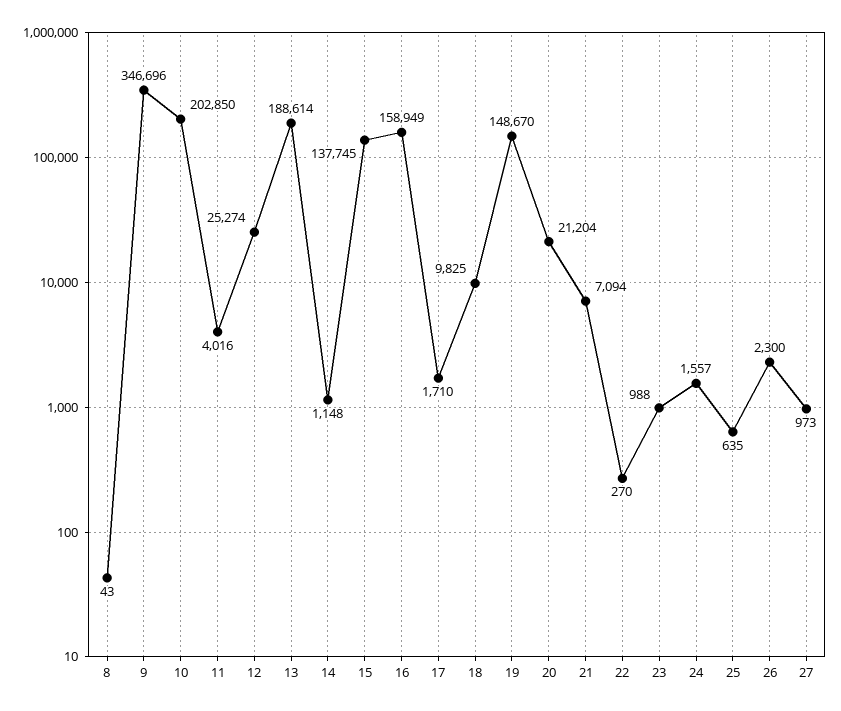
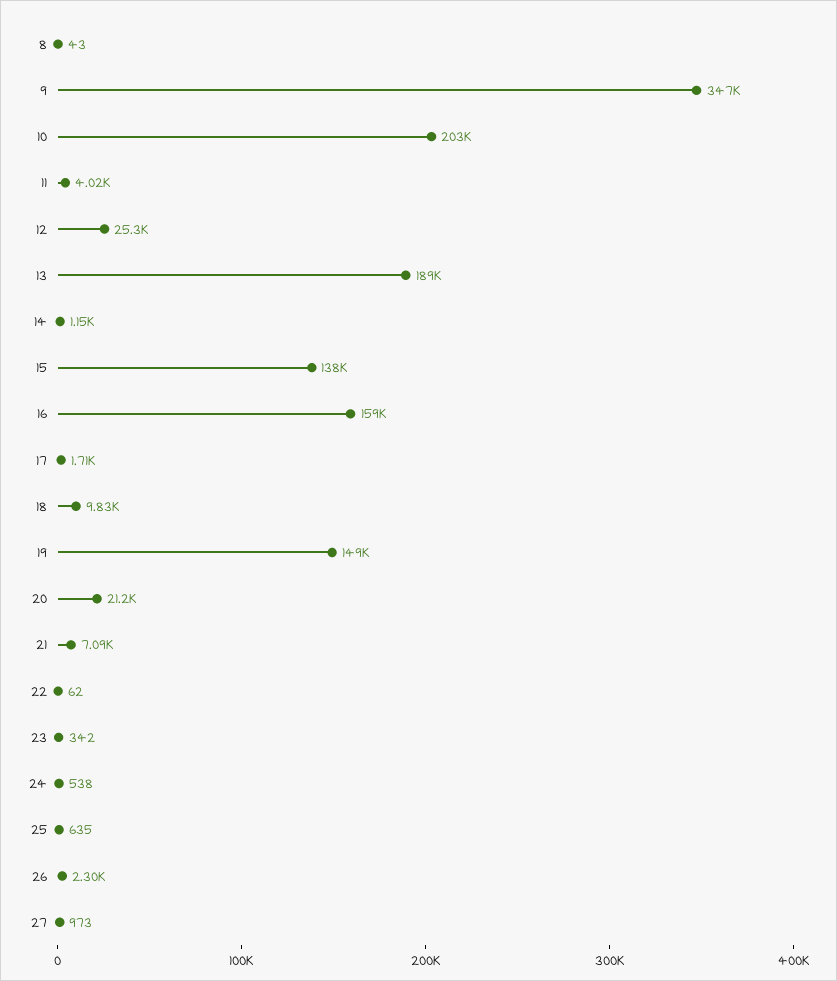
22: 270 -> 62
23: 988 -> 342
24: 1557 -> 538

